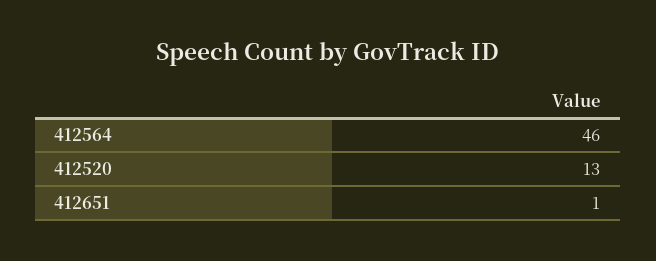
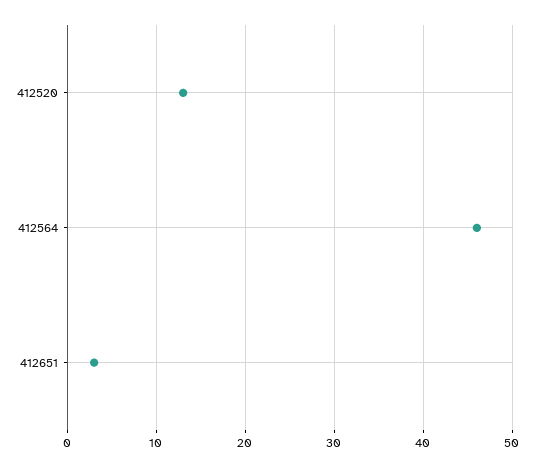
412651: 1 -> 3

